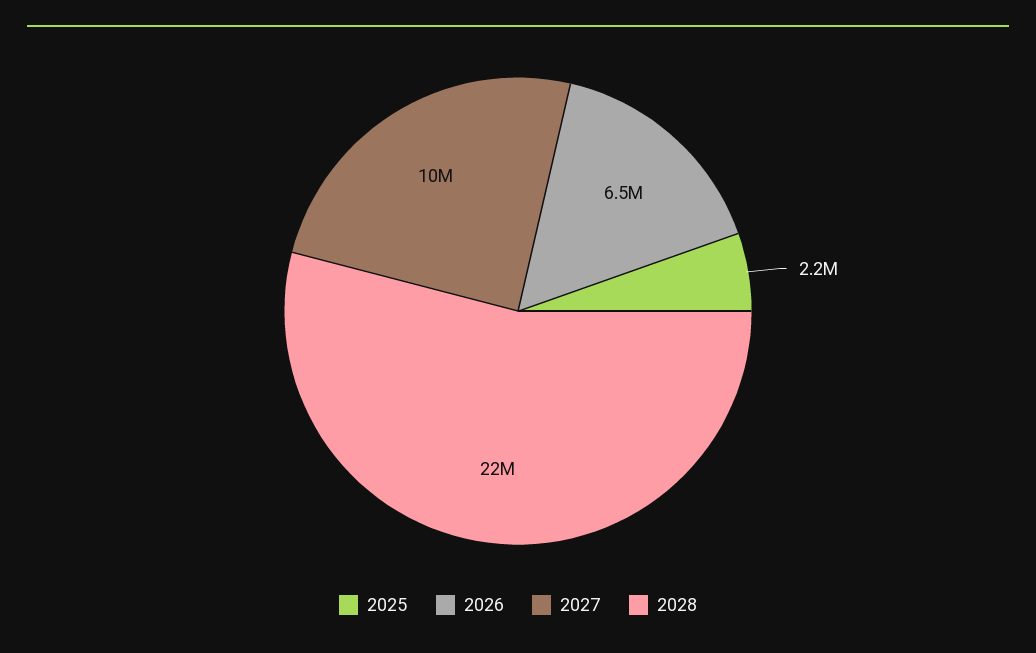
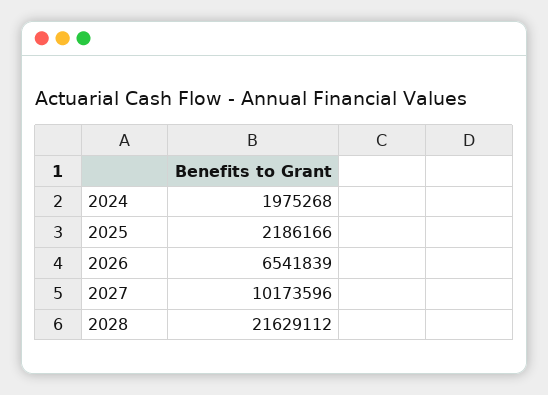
2024: none -> 1975268

